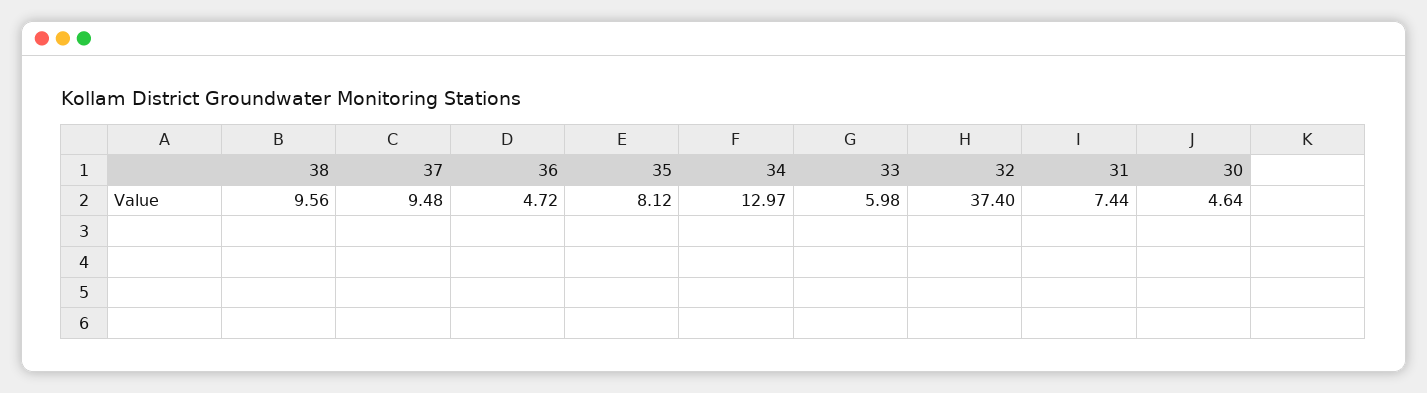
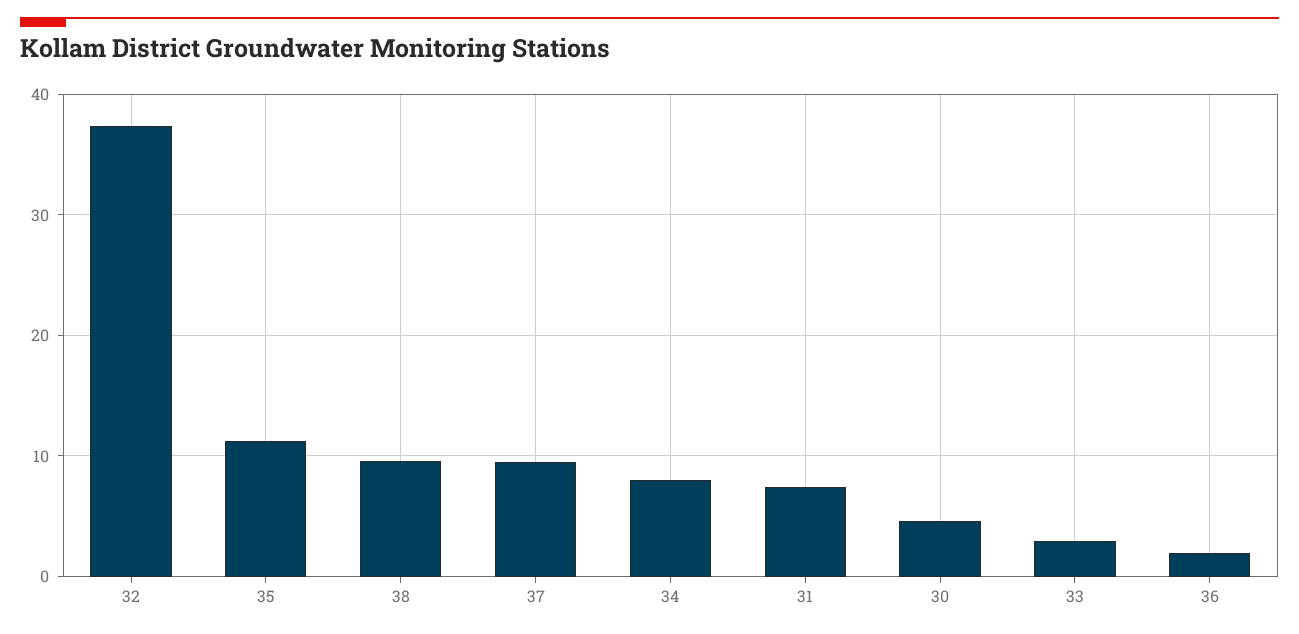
36: 4.72 -> 2
35: 8.12 -> 11
34: 12.97 -> 8
33: 5.98 -> 3

